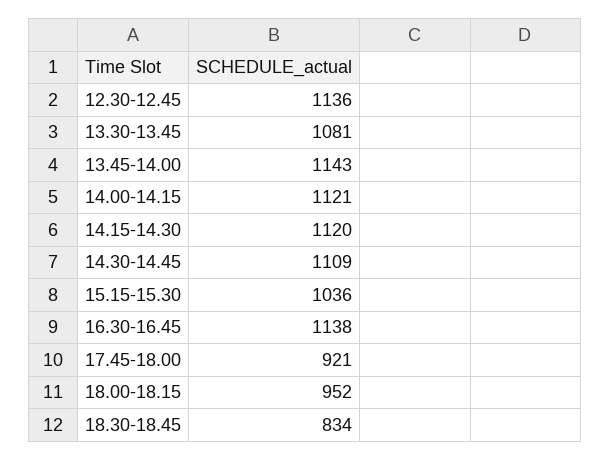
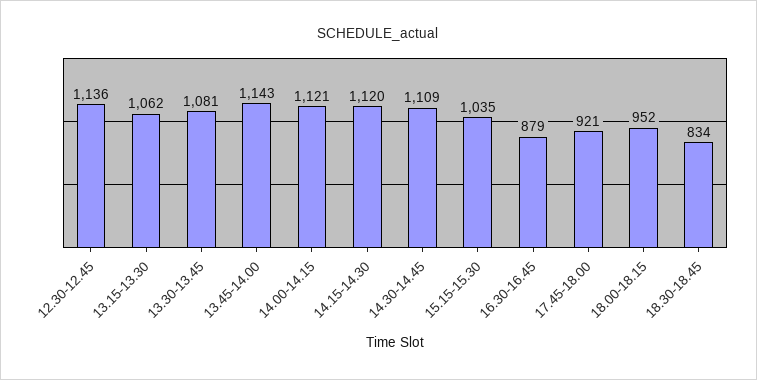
15.15-15.30: 1036 -> 1035
16.30-16.45: 1138 -> 879
13.15-13.30: none -> 1062

